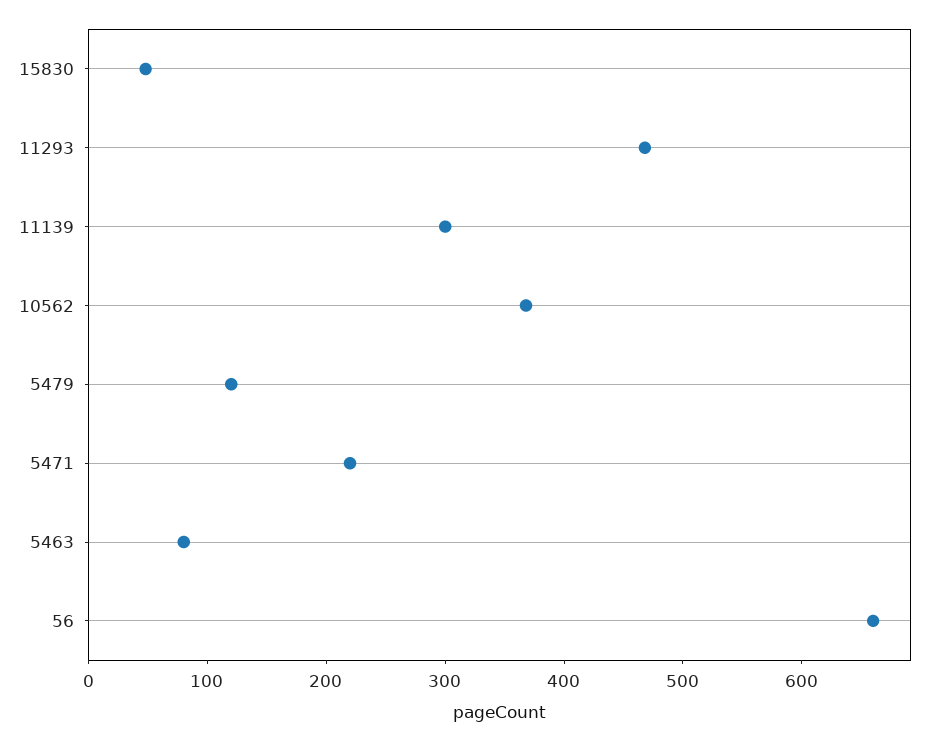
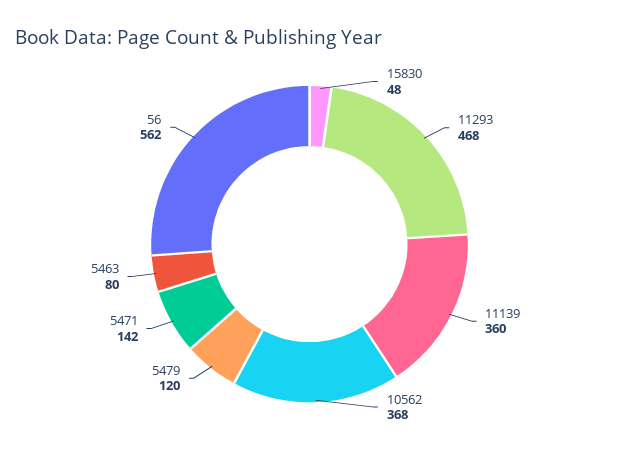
11139: 300 -> 360
5471: 220 -> 142
56: 660 -> 562

